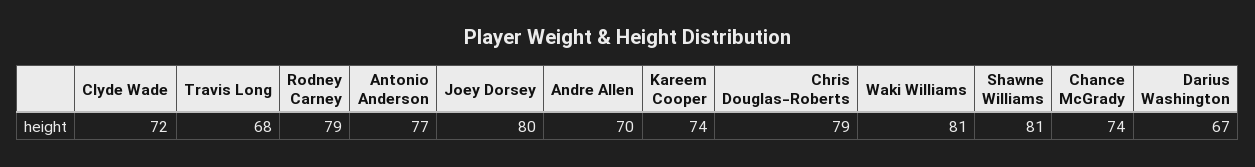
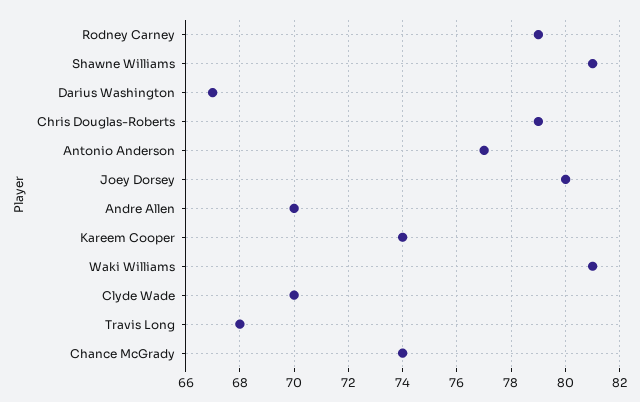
Clyde Wade: 72 -> 70

